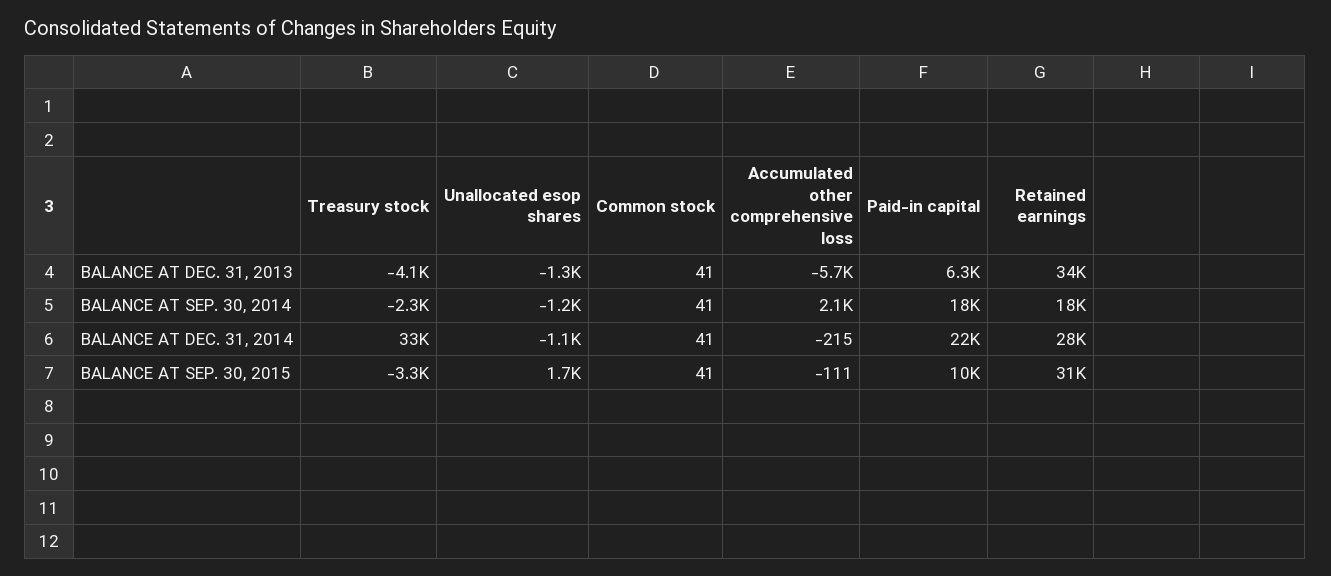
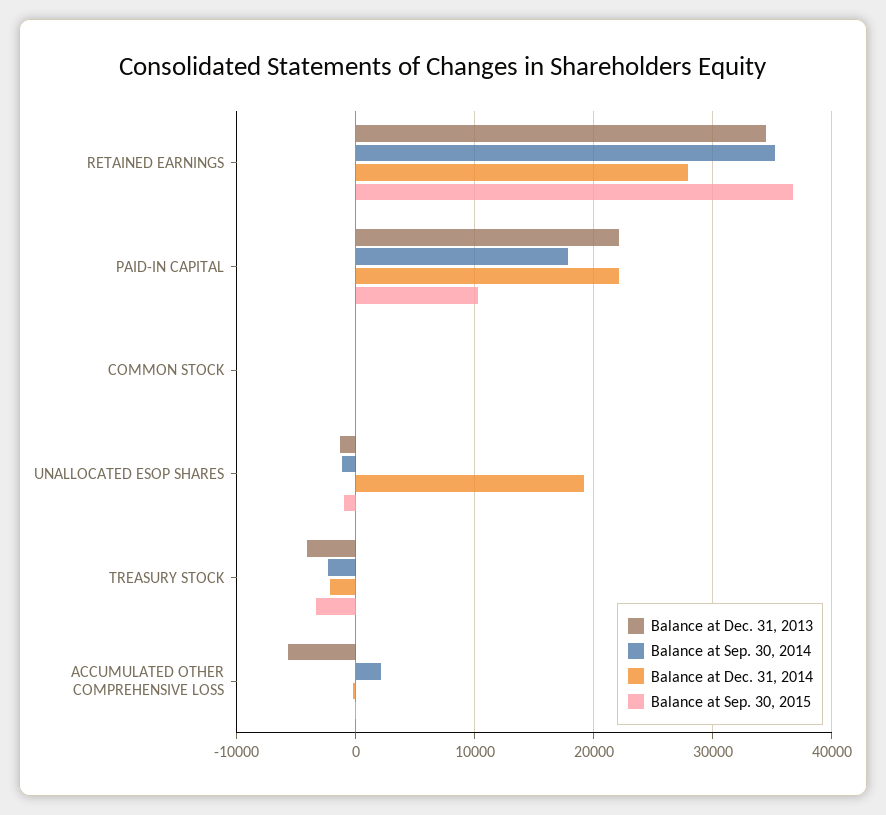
BALANCE AT DEC. 31, 2013, Paid-in capital: 6300 -> 22000
BALANCE AT SEP. 30, 2014, Retained earnings: 18000 -> 35000
BALANCE AT DEC. 31, 2014, Treasury stock: 33000 -> -2000
BALANCE AT DEC. 31, 2014, Unallocated esop shares: -1100 -> 19000
BALANCE AT SEP. 30, 2015, Unallocated esop shares: 1700 -> -1000
BALANCE AT SEP. 30, 2015, Retained earnings: 31000 -> 37000

